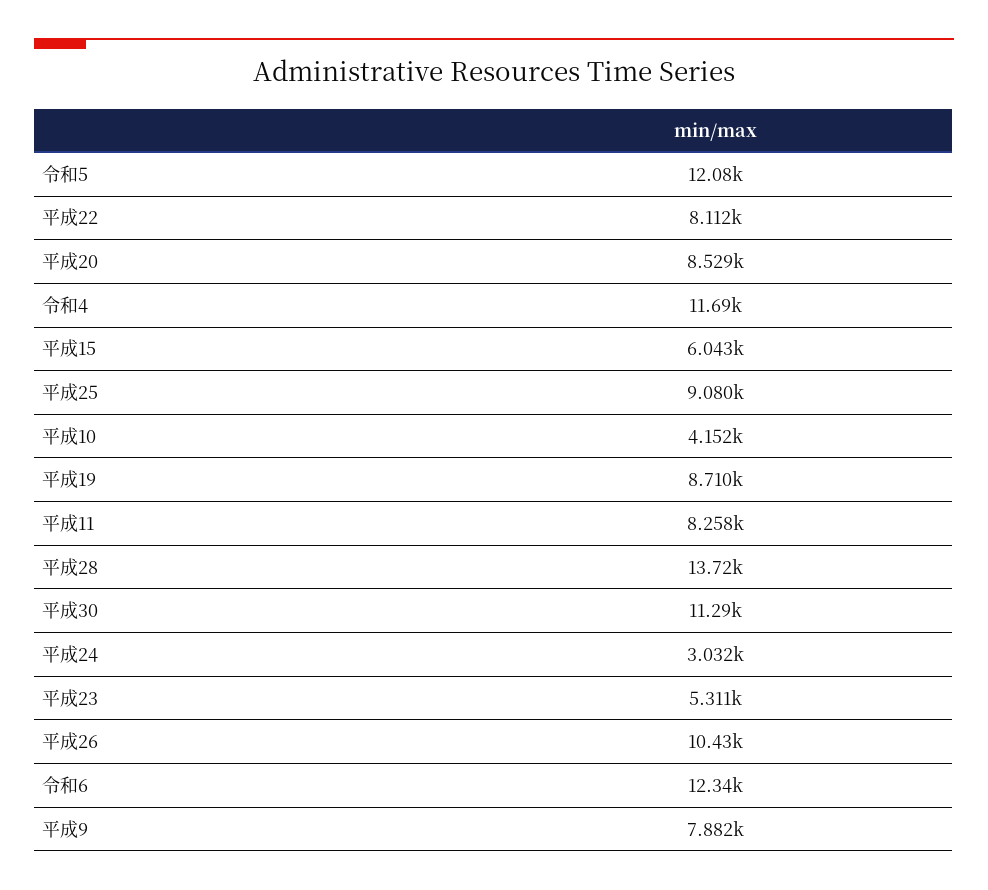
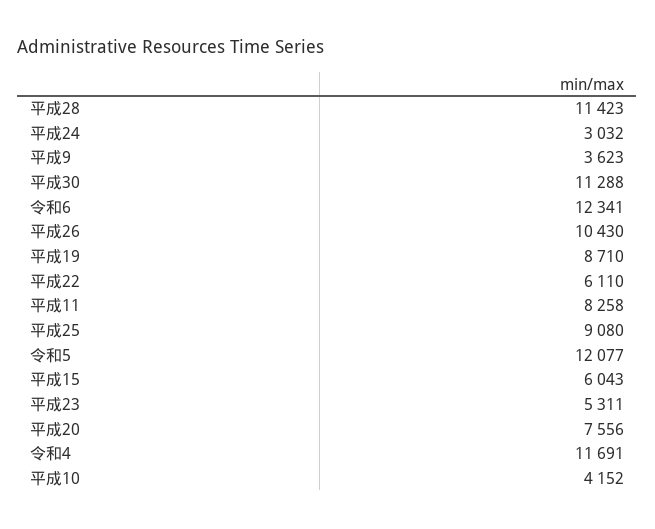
平成22: 8112 -> 6110
平成20: 8529 -> 7556
平成28: 13720 -> 11423
平成9: 7882 -> 3623

